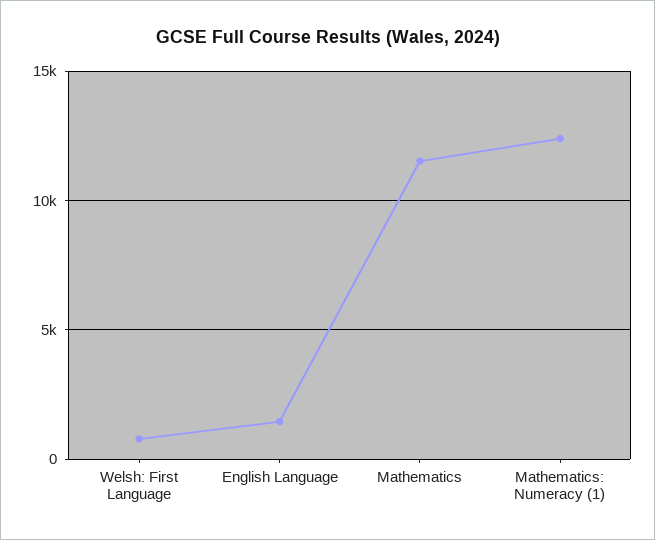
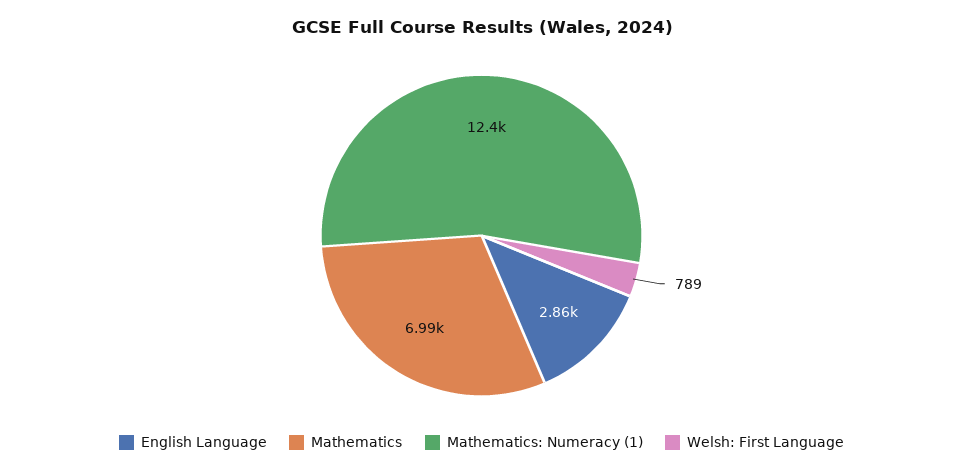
English Language: 1500 -> 2860
Mathematics: 11500 -> 6990

